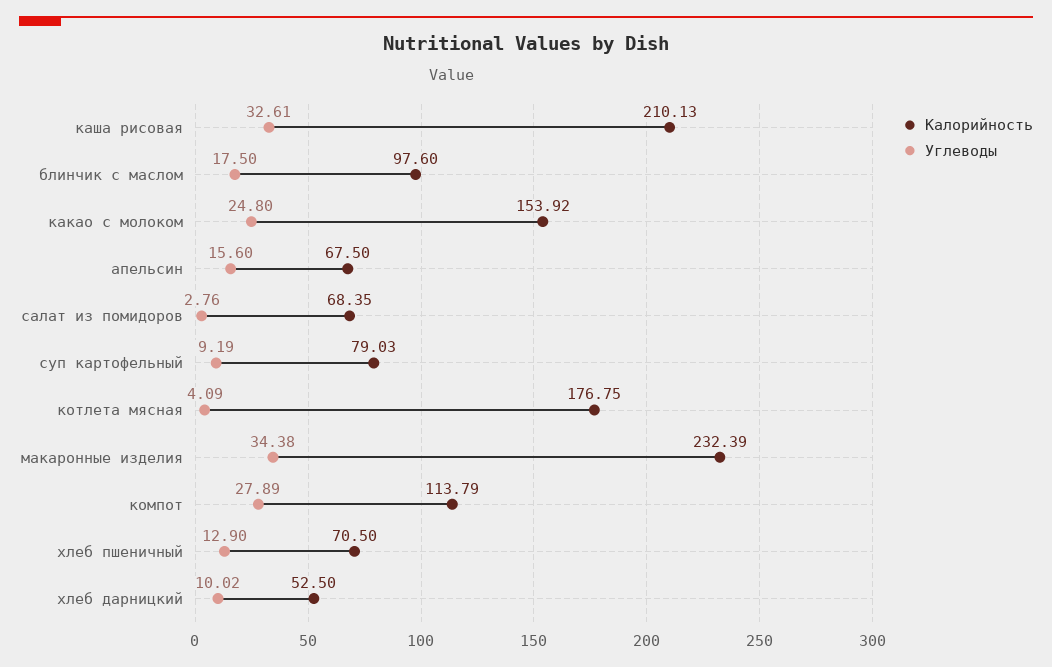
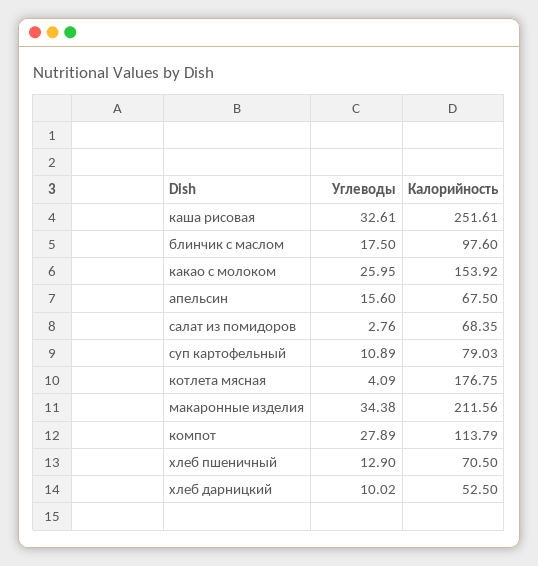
Калорийность, каша рисовая: 210.13 -> 251.61
Углеводы, какао с молоком: 24.8 -> 25.95
Углеводы, суп картофельный: 9.19 -> 10.89
Калорийность, макаронные изделия: 232.39 -> 211.56

